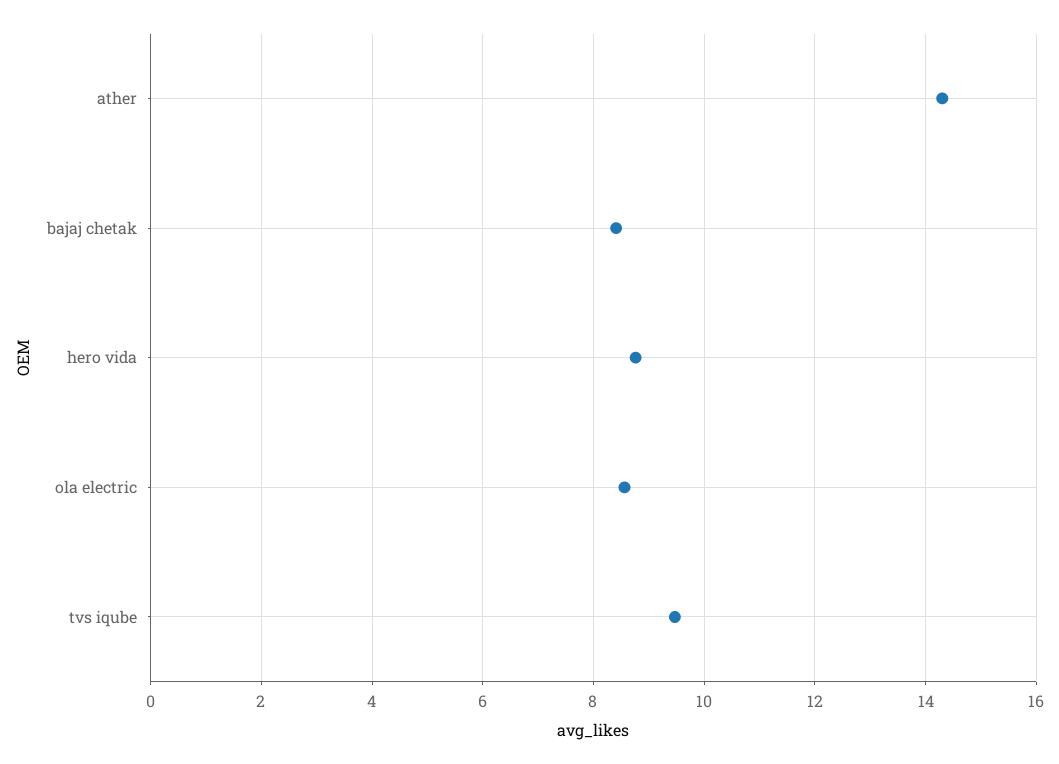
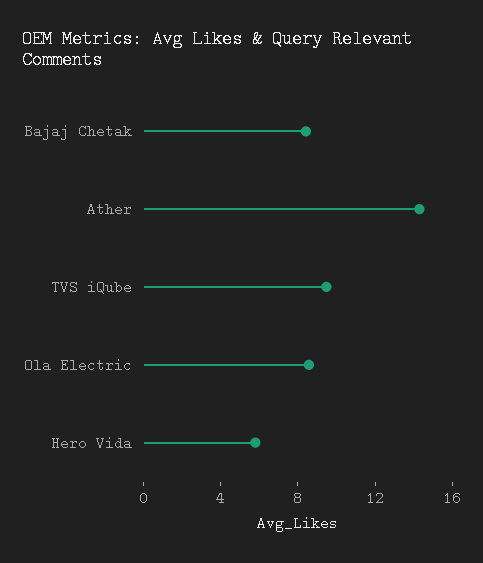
hero vida: 8.8 -> 6

